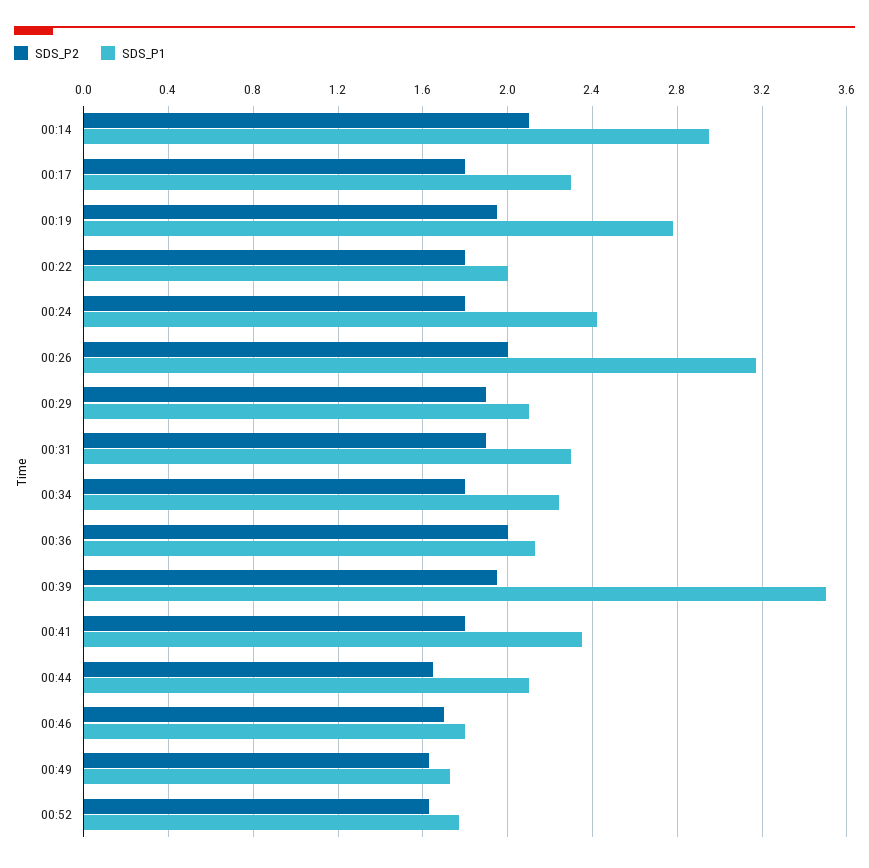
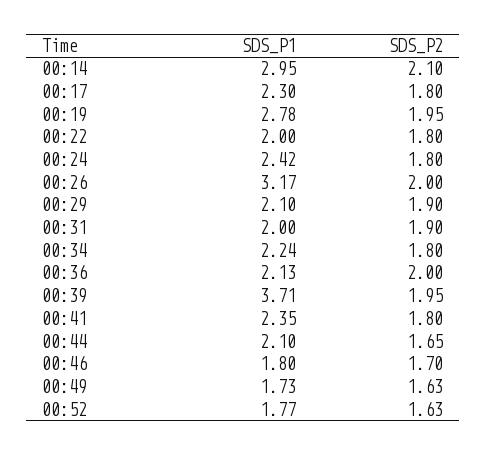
SDS_P1, 00:31: 2.3 -> 2
SDS_P1, 00:39: 3.5 -> 3.71

